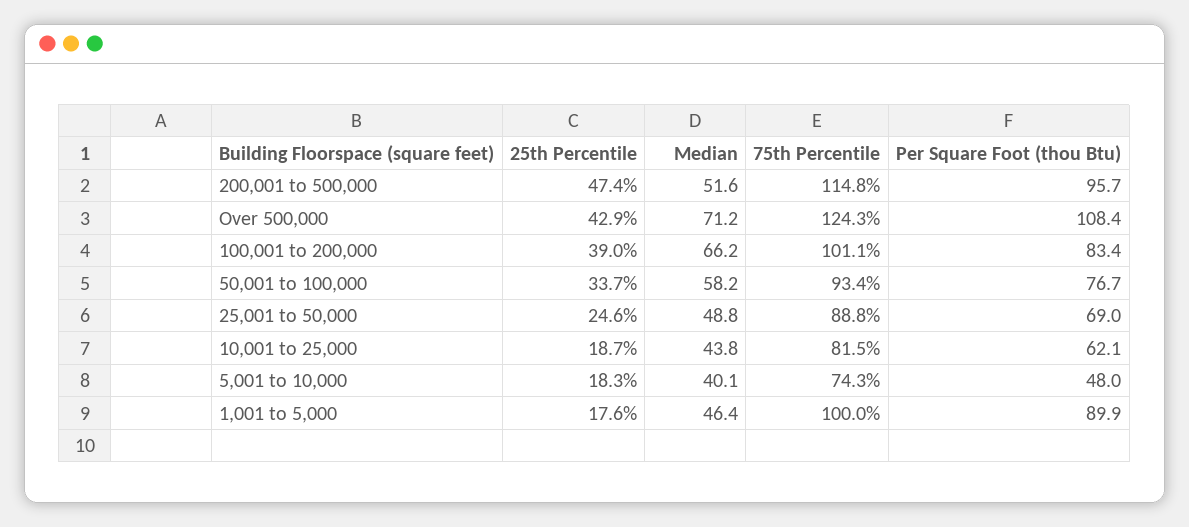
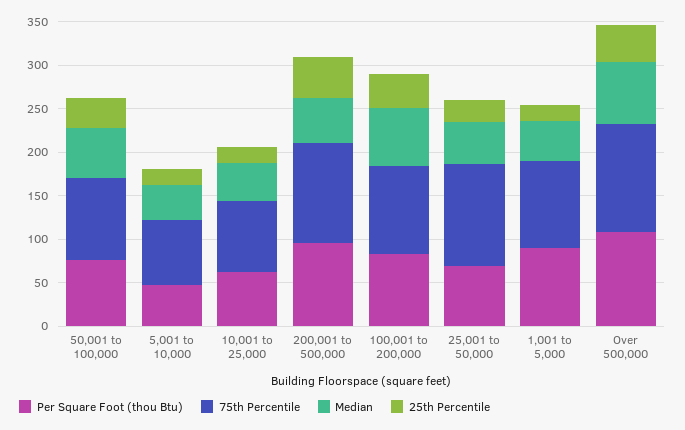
75th Percentile, 25,001 to 50,000: 88.8 -> 120

